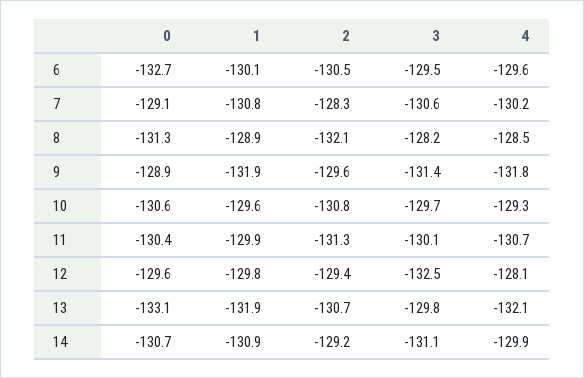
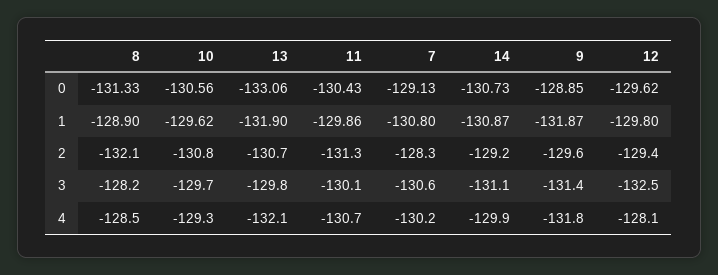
0, 6: -132.7 -> none
1, 6: -130.1 -> none
2, 6: -130.5 -> none
3, 6: -129.5 -> none
4, 6: -129.6 -> none

